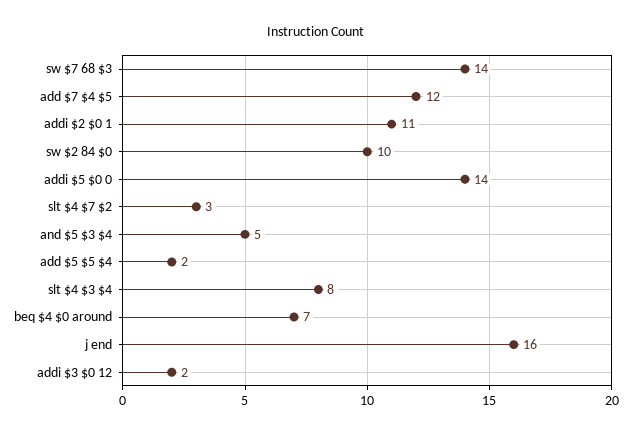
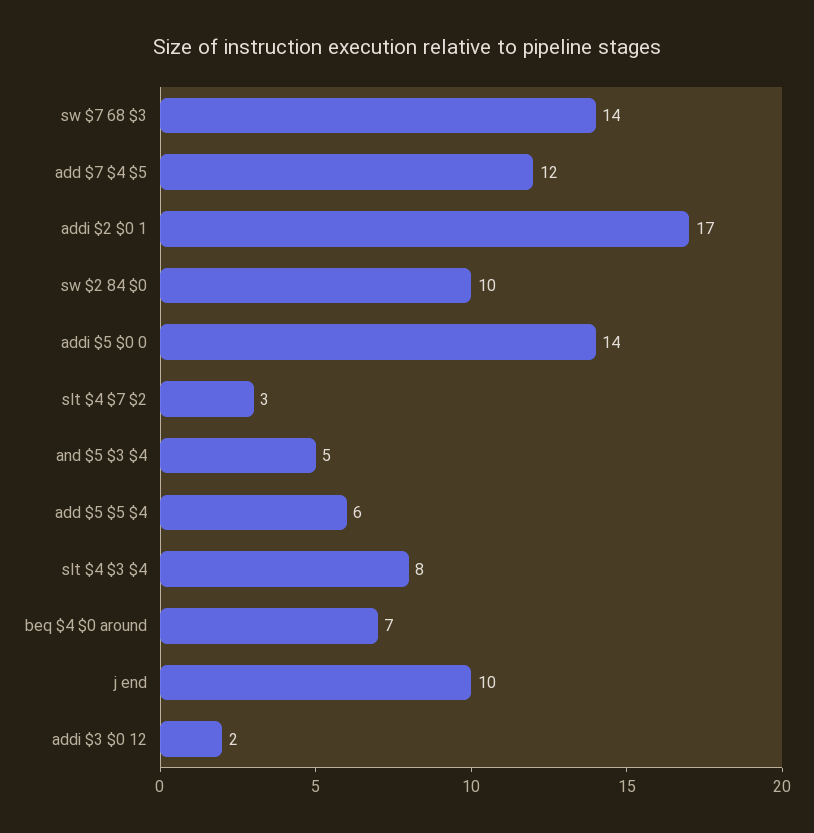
addi $2 $0 1: 11 -> 17
add $5 $5 $4: 2 -> 6
j end: 16 -> 10

